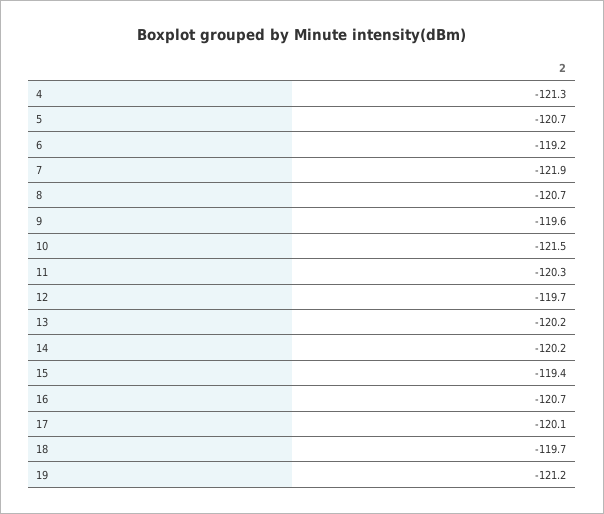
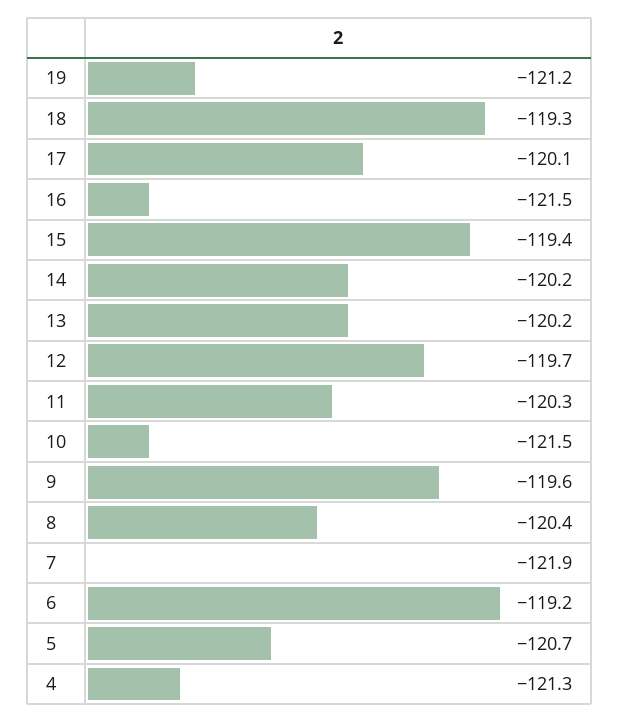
8: -120.7 -> -120.4
16: -120.7 -> -121.5
18: -119.7 -> -119.3

